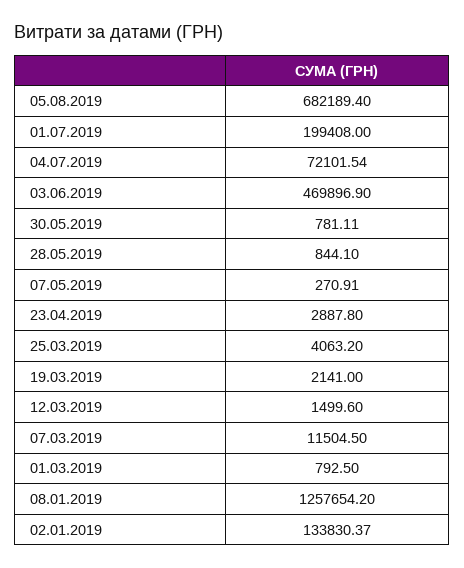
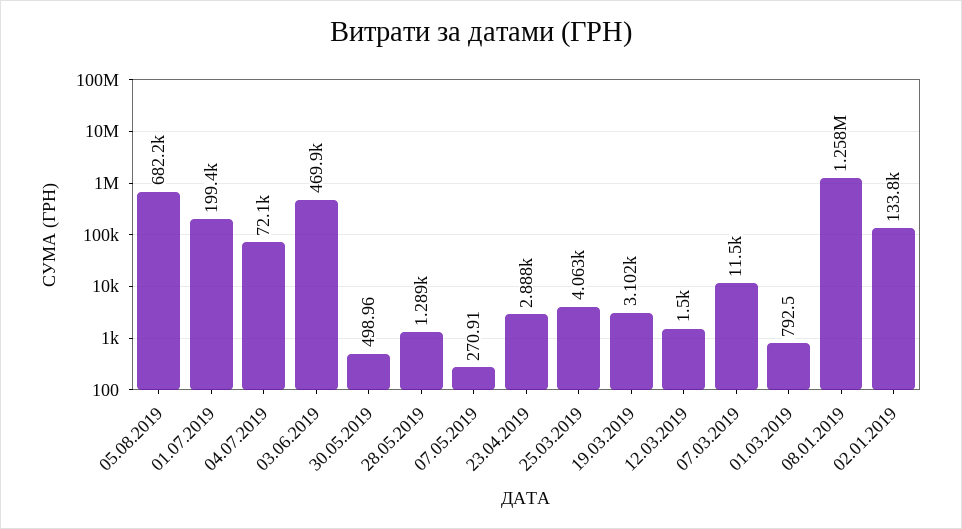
30.05.2019: 781.11 -> 498.96
28.05.2019: 844.1 -> 1289
19.03.2019: 2141 -> 3102

